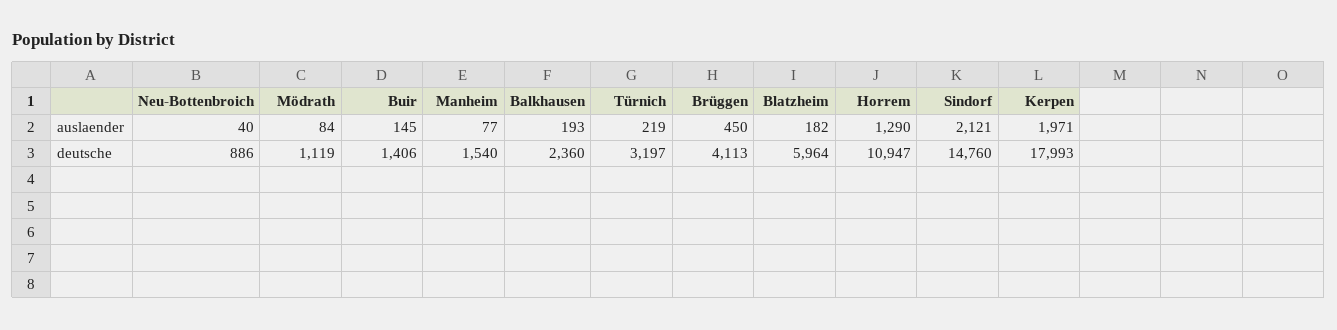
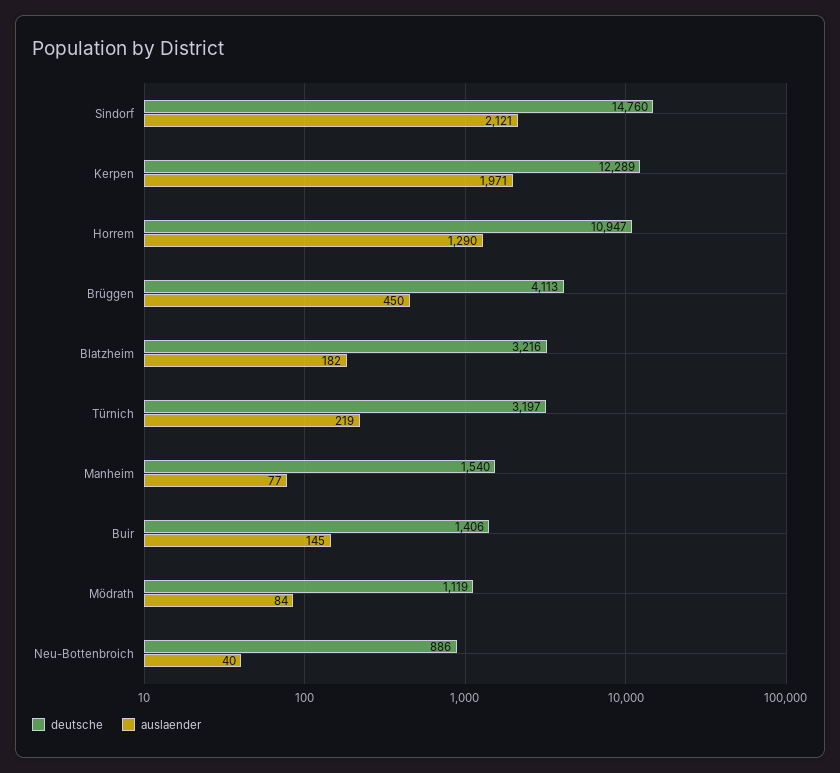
auslaender, Balkhausen: 193 -> none
deutsche, Balkhausen: 2360 -> none
deutsche, Blatzheim: 5964 -> 3216
deutsche, Kerpen: 17993 -> 12289

